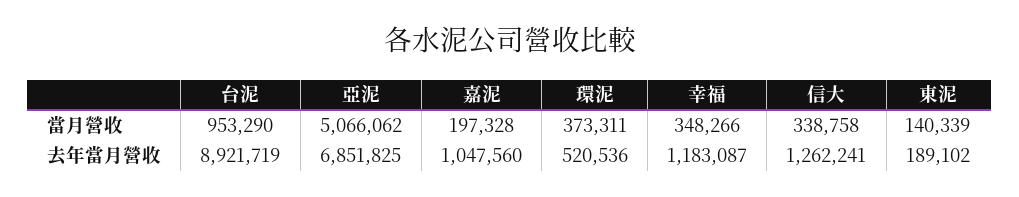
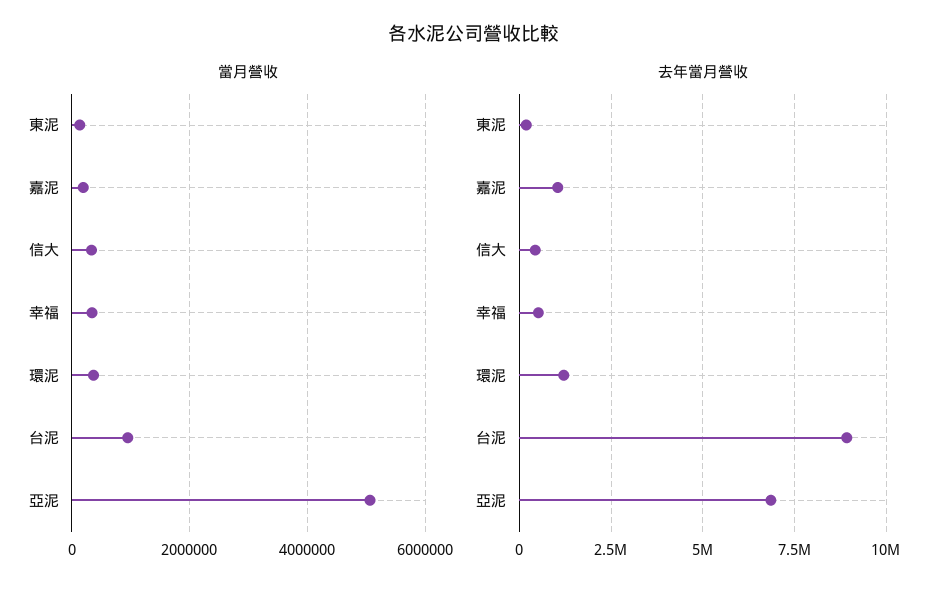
去年當月營收, 環泥: 520536 -> 1250000
去年當月營收, 幸福: 1183087 -> 500000
去年當月營收, 信大: 1262241 -> 500000

